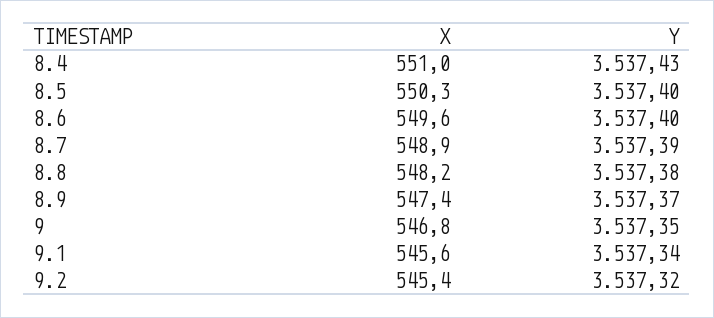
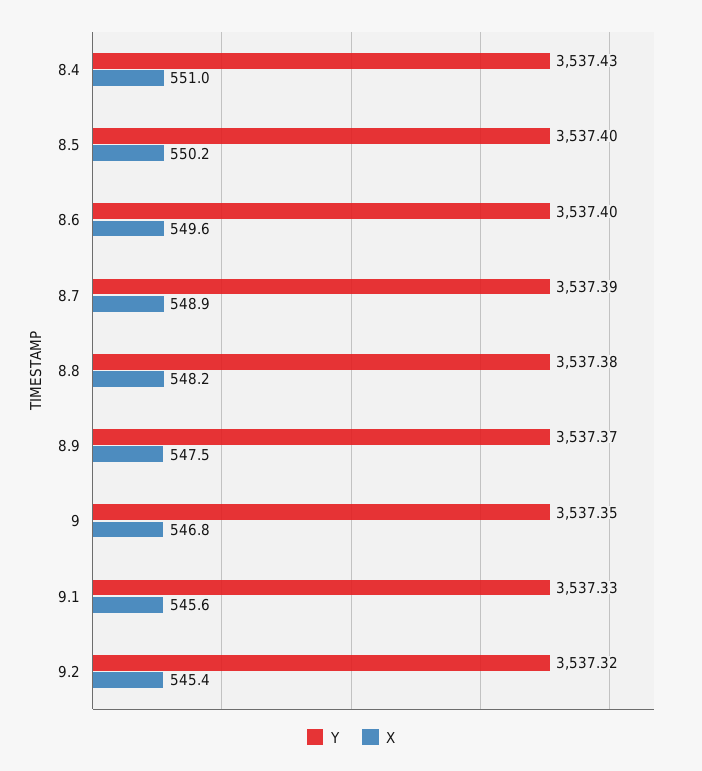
X, 8.5: 550.3 -> 550.2
X, 8.9: 547.4 -> 547.5
Y, 9.1: 3537.34 -> 3537.33

